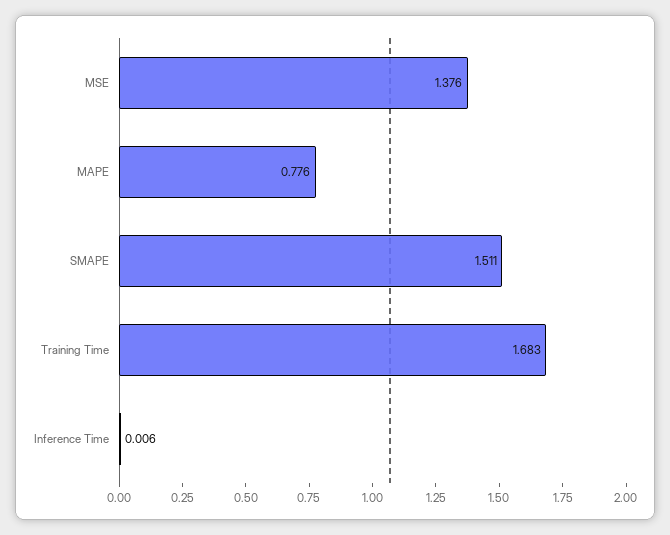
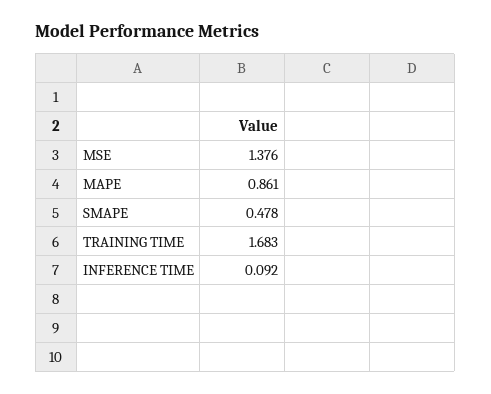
MAPE: 0.776 -> 0.861
SMAPE: 1.511 -> 0.478
Inference Time: 0.006 -> 0.092

